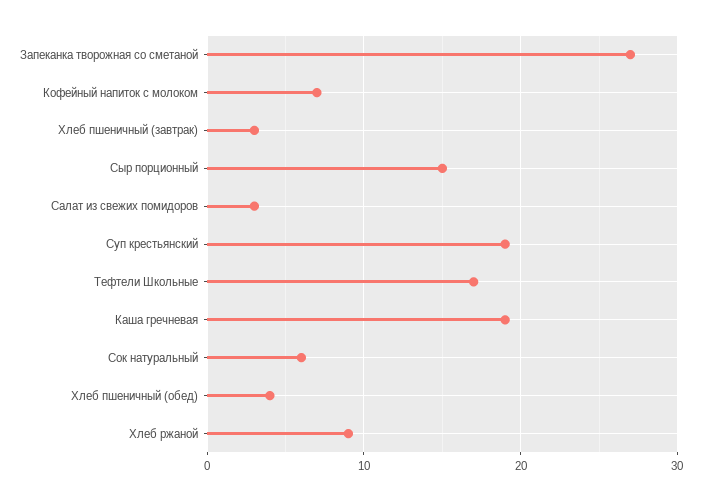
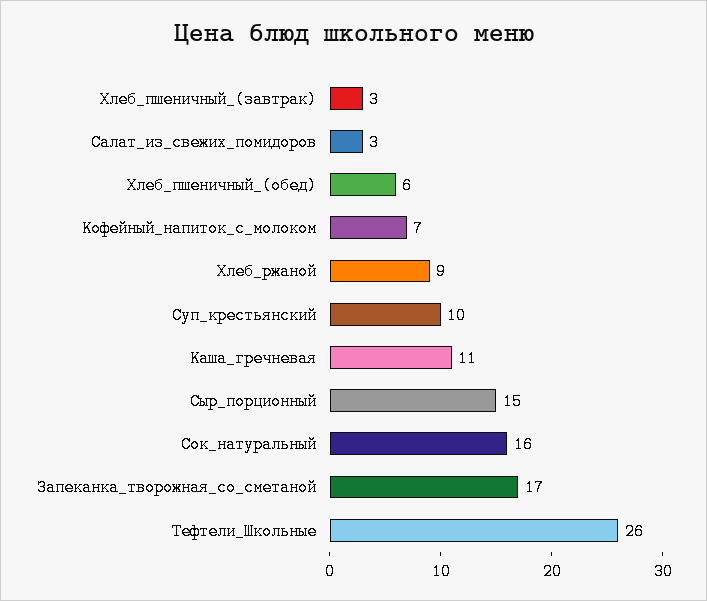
Запеканка творожная со сметаной: 27 -> 17
Суп крестьянский: 19 -> 10
Тефтели Школьные: 17 -> 26
Каша гречневая: 19 -> 11
Сок натуральный: 6 -> 16
Хлеб пшеничный (обед): 4 -> 6

